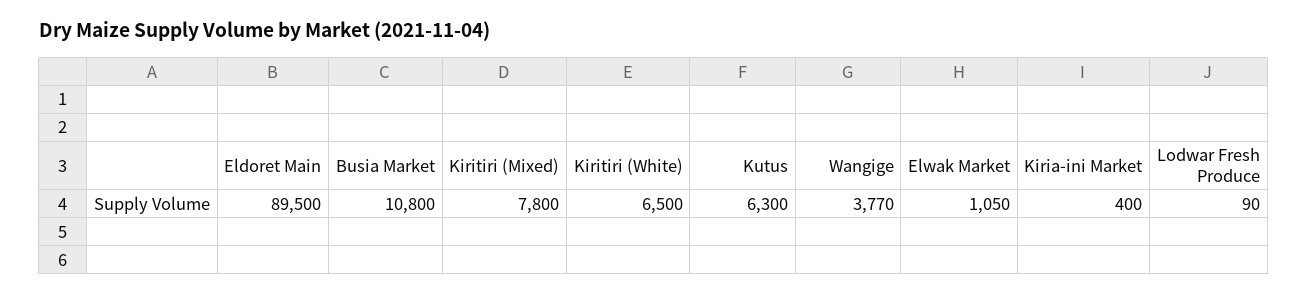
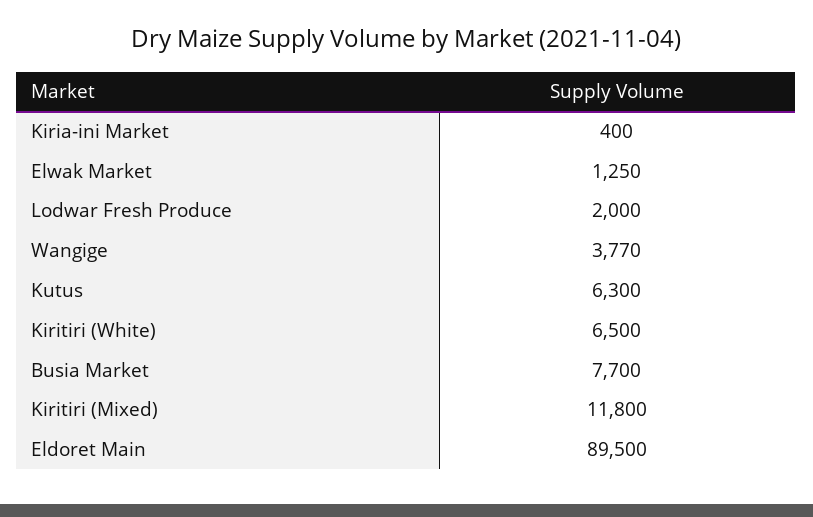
Busia Market: 10800 -> 7700
Kiritiri (Mixed): 7800 -> 11800
Elwak Market: 1050 -> 1250
Lodwar Fresh Produce: 90 -> 2000

